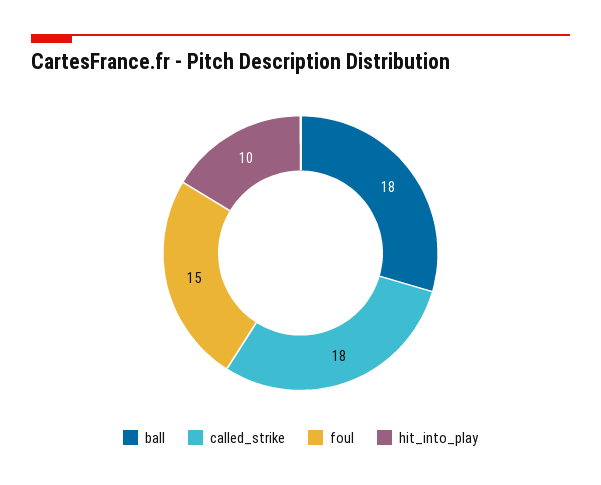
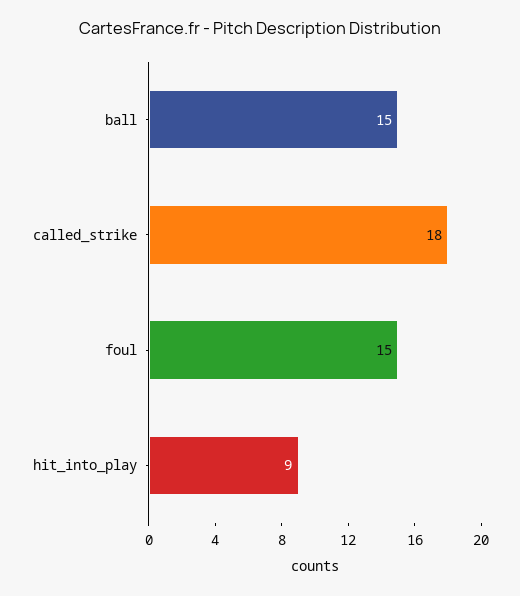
ball: 18 -> 15
hit_into_play: 10 -> 9

